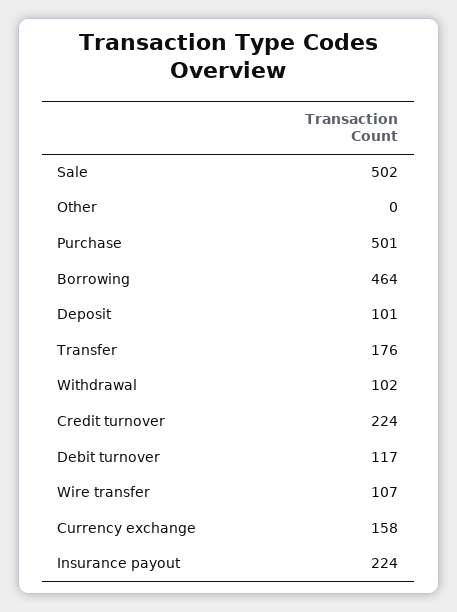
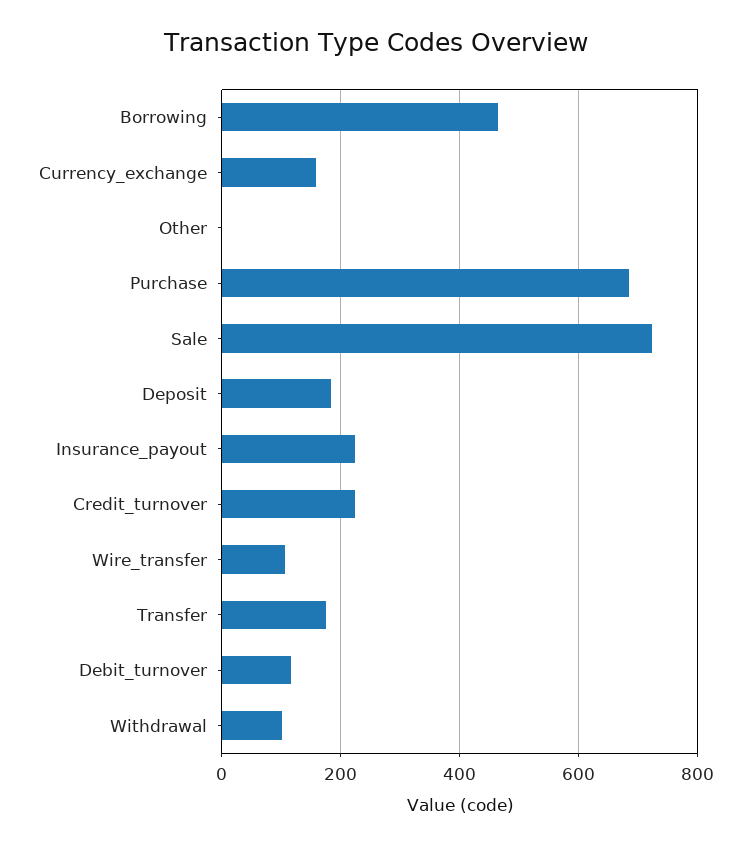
Sale: 502 -> 720
Purchase: 501 -> 680
Deposit: 101 -> 180

